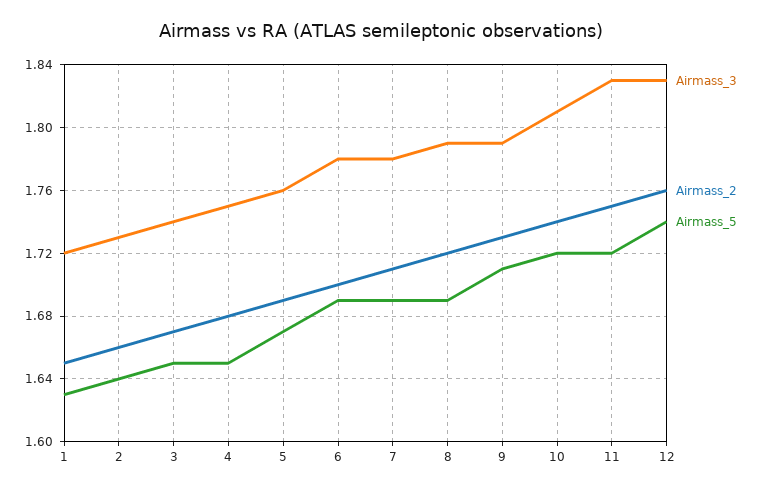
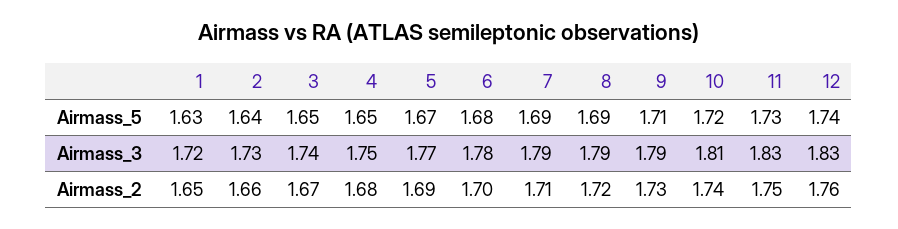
Airmass_3, 5: 1.76 -> 1.77
Airmass_5, 6: 1.69 -> 1.68
Airmass_3, 7: 1.78 -> 1.79
Airmass_5, 11: 1.72 -> 1.73

